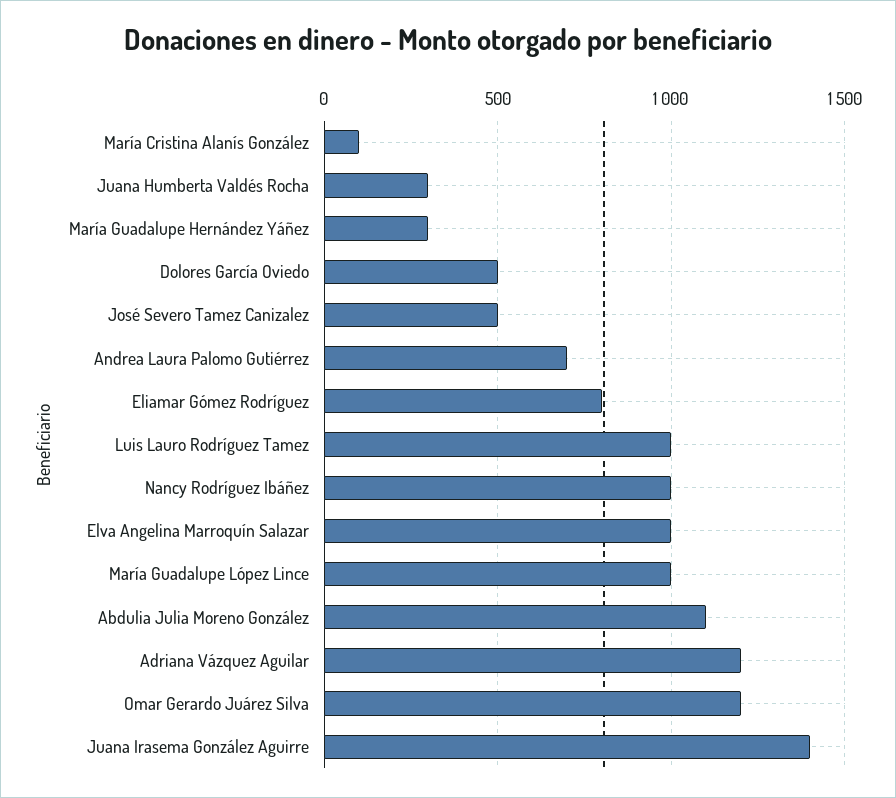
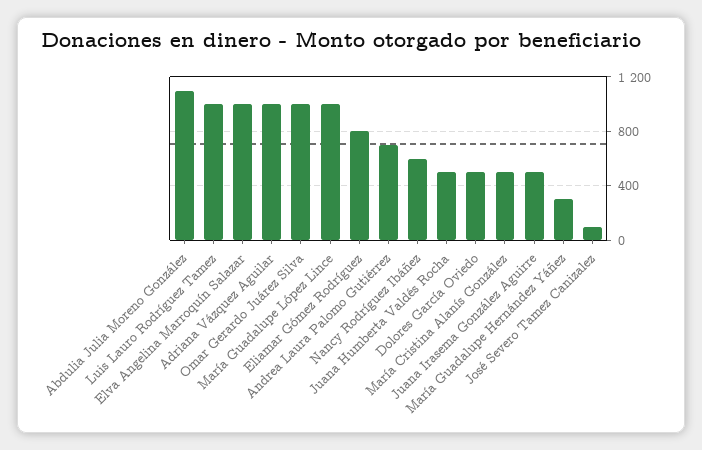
María Cristina Alanís González: 100 -> 500
Juana Humberta Valdés Rocha: 300 -> 500
José Severo Tamez Canizalez: 500 -> 100
Nancy Rodríguez Ibáñez: 1000 -> 600
Adriana Vázquez Aguilar: 1200 -> 1000
Omar Gerardo Juárez Silva: 1200 -> 1000
Juana Irasema González Aguirre: 1400 -> 500

